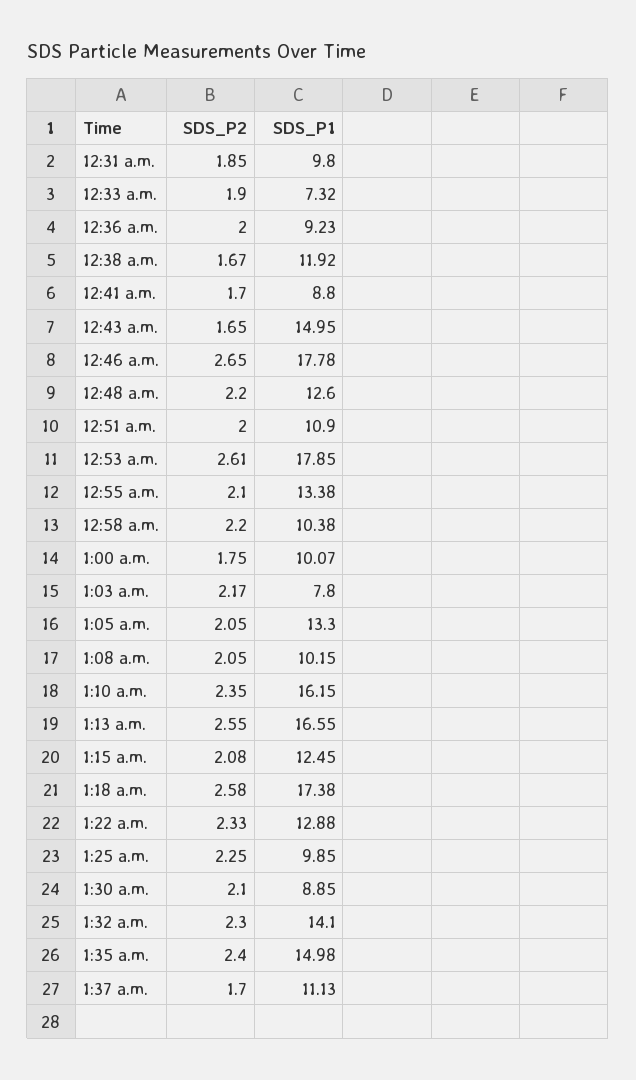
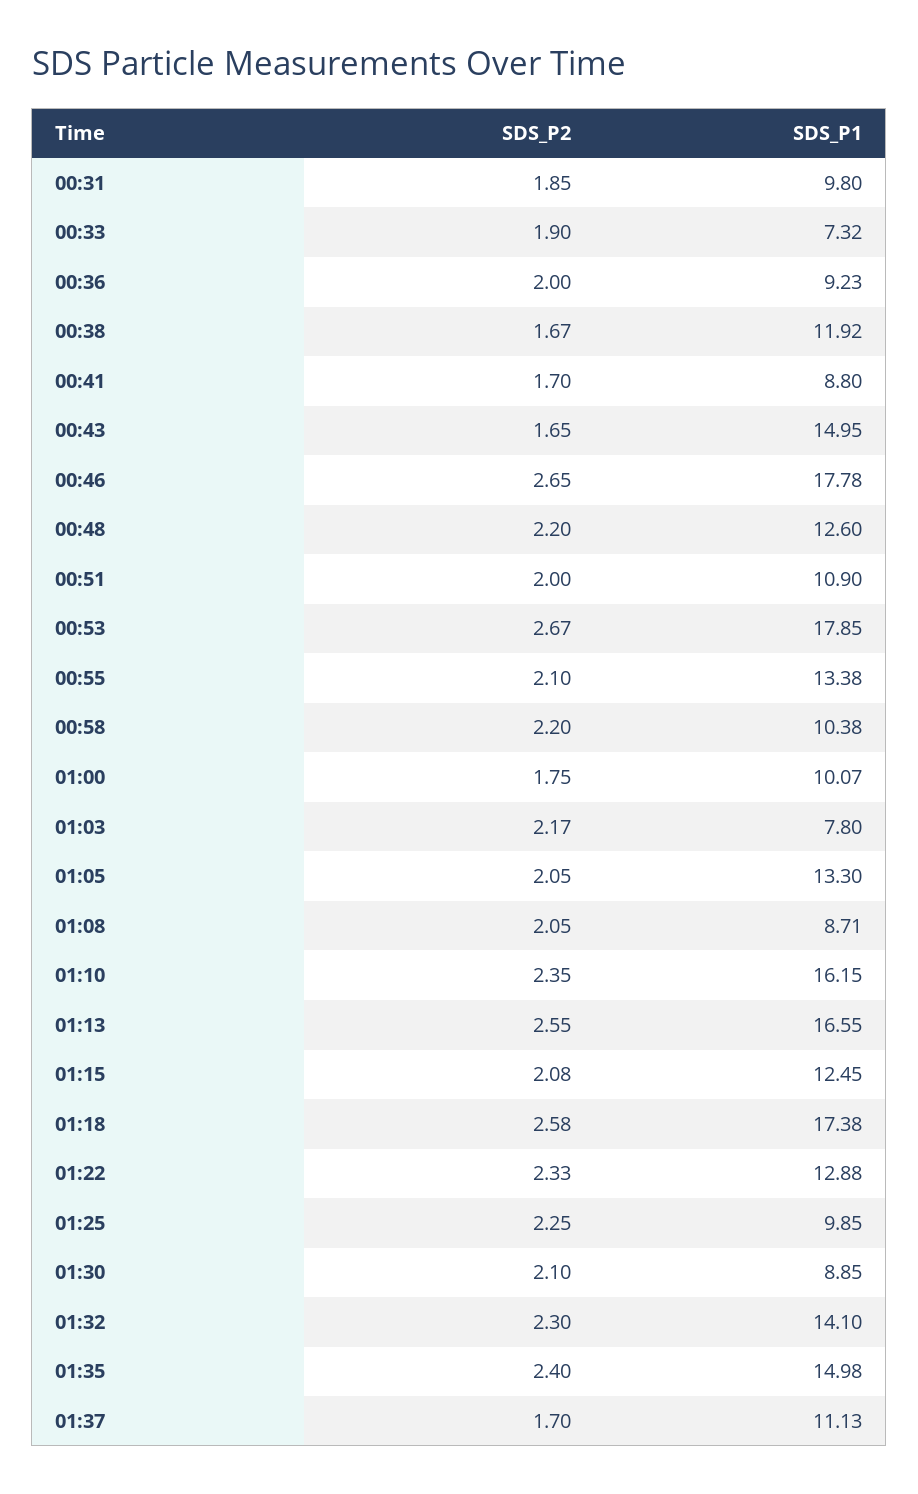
SDS_P2, 12:53 a.m.: 2.61 -> 2.67
SDS_P1, 1:08 a.m.: 10.15 -> 8.71

